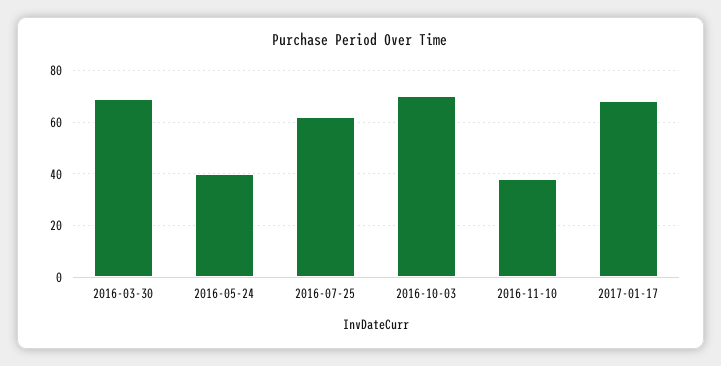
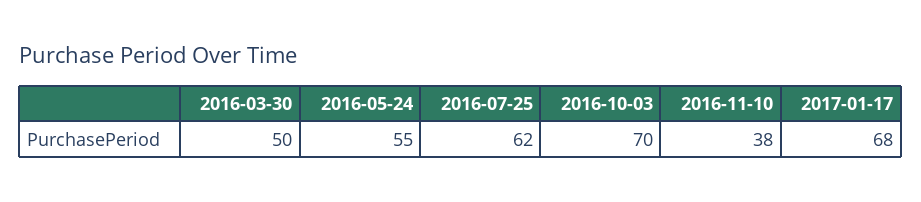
2016-03-30: 70 -> 50
2016-05-24: 40 -> 55

